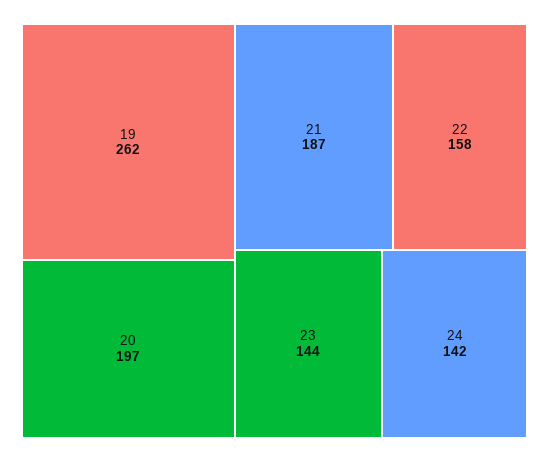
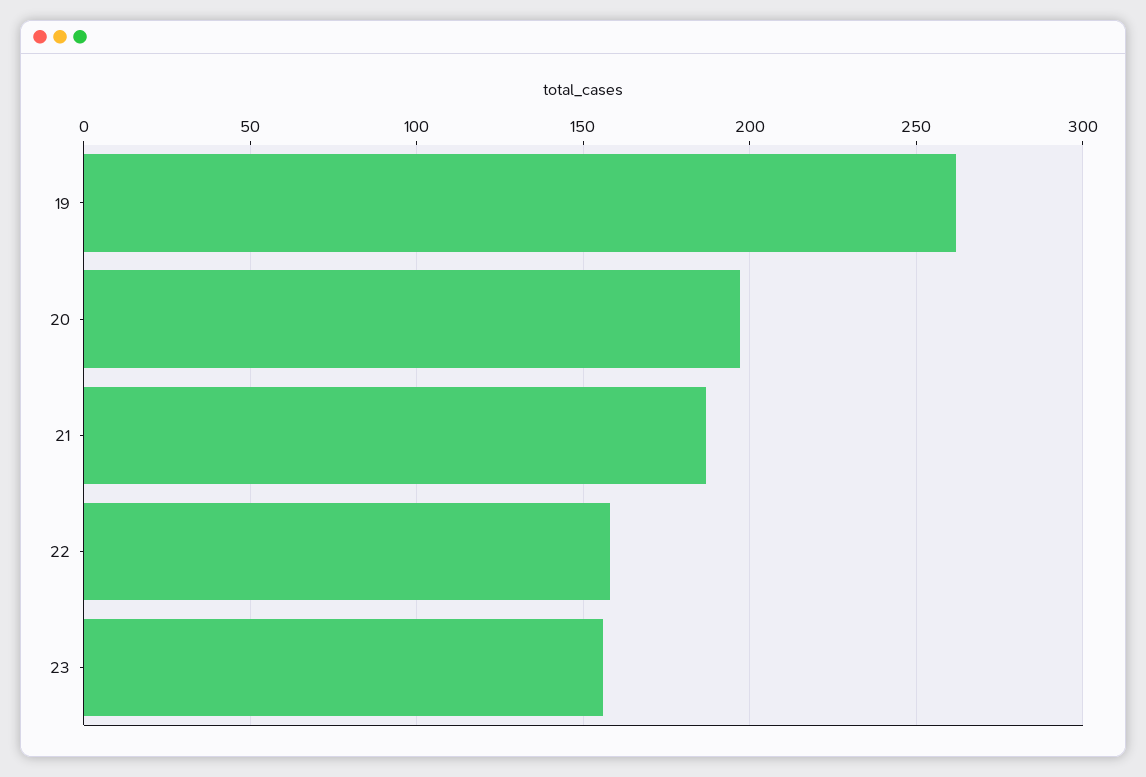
23: 144 -> 155
24: 142 -> none

